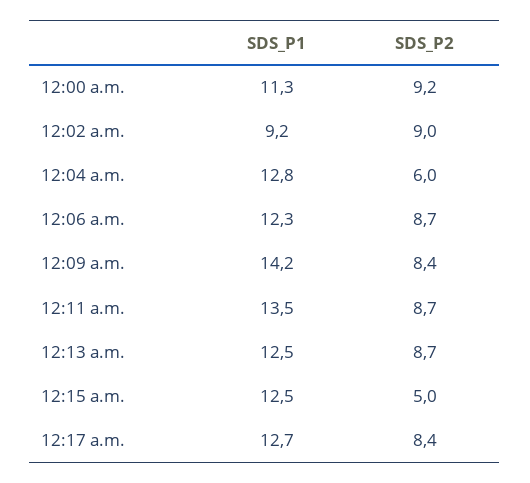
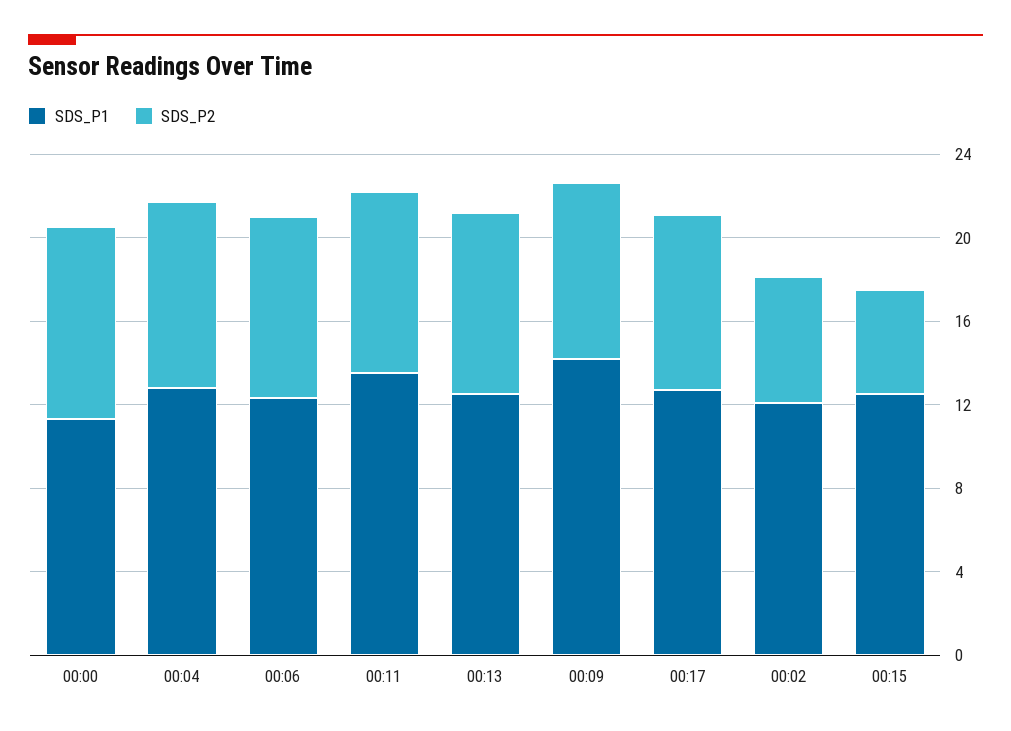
SDS_P1, 12:02 a.m.: 9.2 -> 12
SDS_P2, 12:02 a.m.: 9 -> 6
SDS_P2, 12:04 a.m.: 6 -> 9

